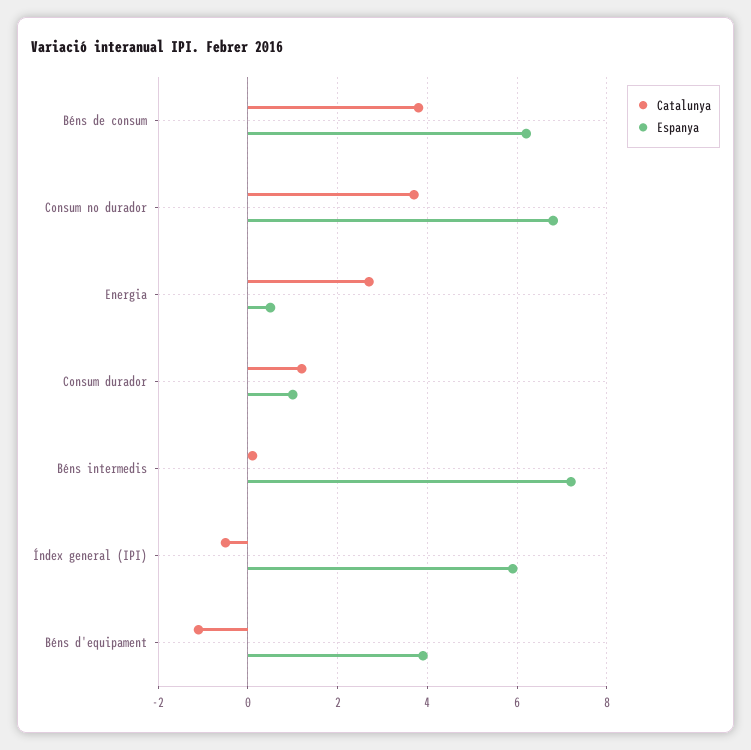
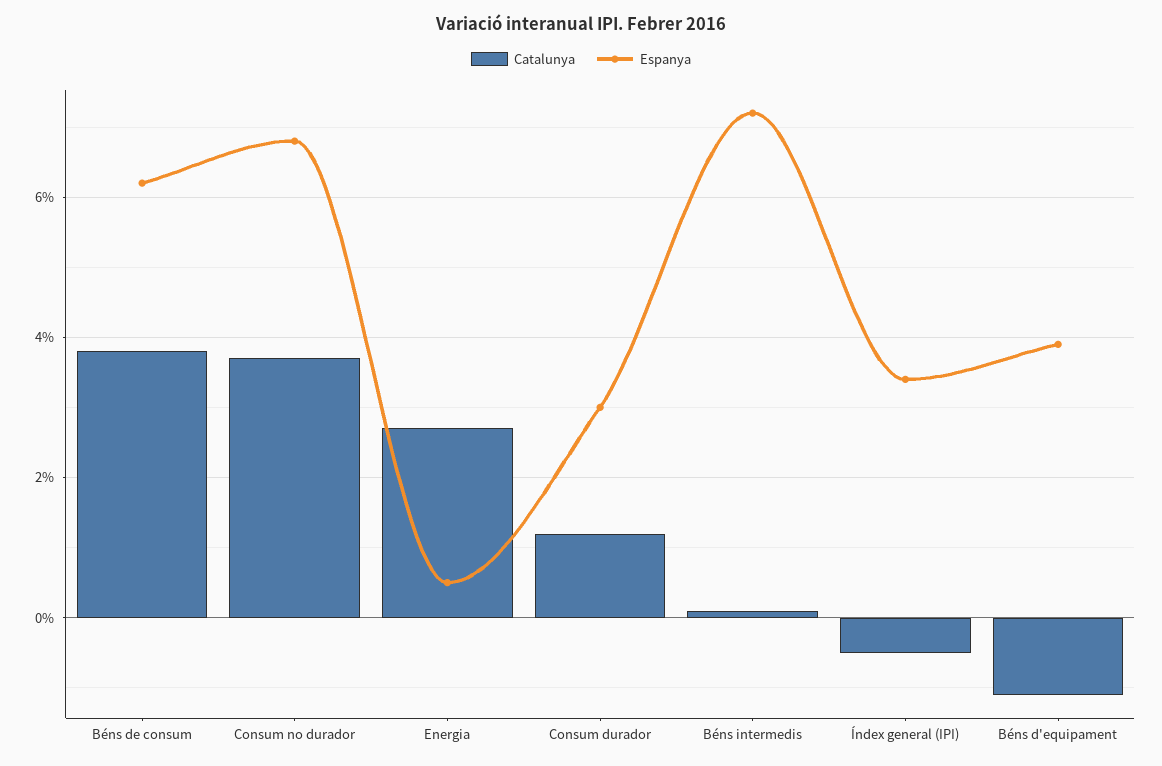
Espanya, Consum durador: 1 -> 3
Espanya, Índex general (IPI): 6 -> 3.5

